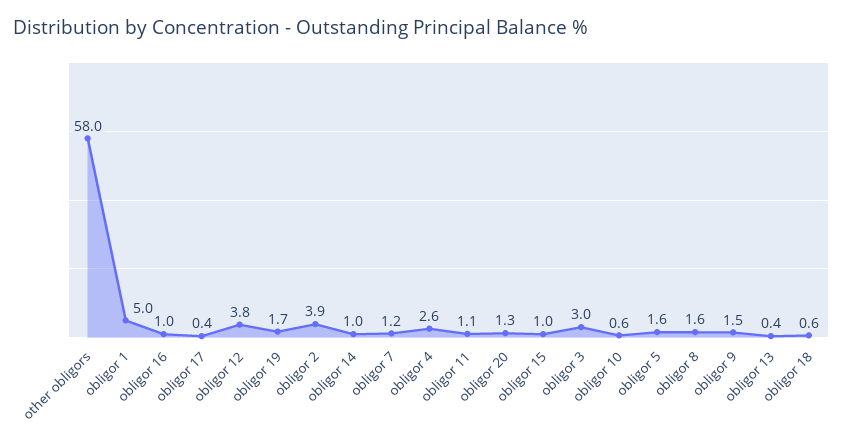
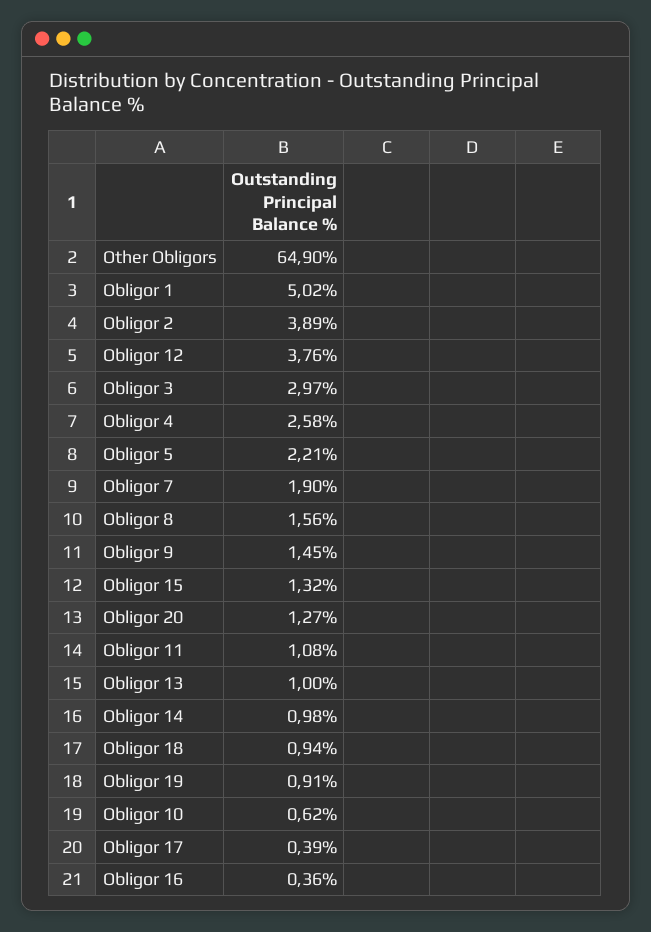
other obligors: 58 -> 64.9
obligor 16: 1 -> 0.36
obligor 19: 1.7 -> 0.91
obligor 7: 1.2 -> 1.9
obligor 15: 1 -> 1.32
obligor 5: 1.6 -> 2.21
obligor 13: 0.4 -> 1
obligor 18: 0.6 -> 0.94

